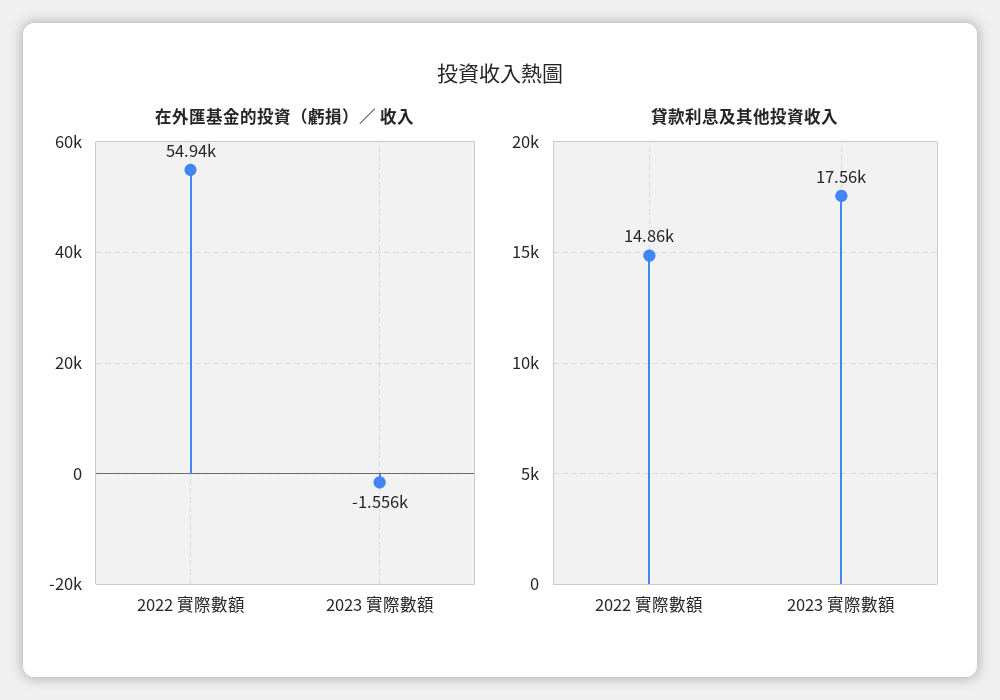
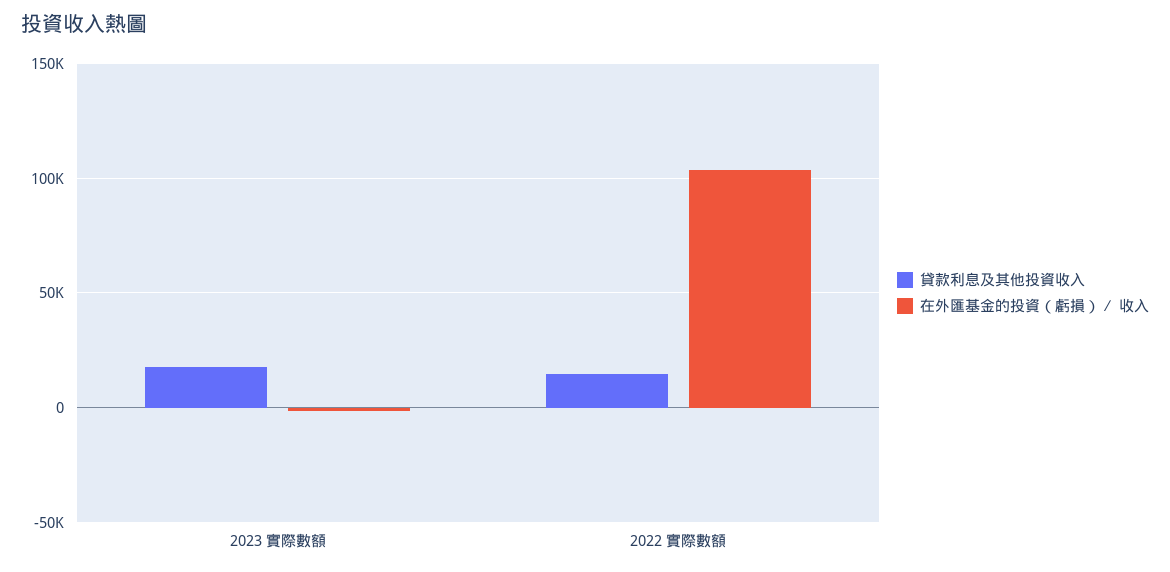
在外匯基金的投資（虧損）∕ 收入, 2022 實際數額: 54940 -> 105000

